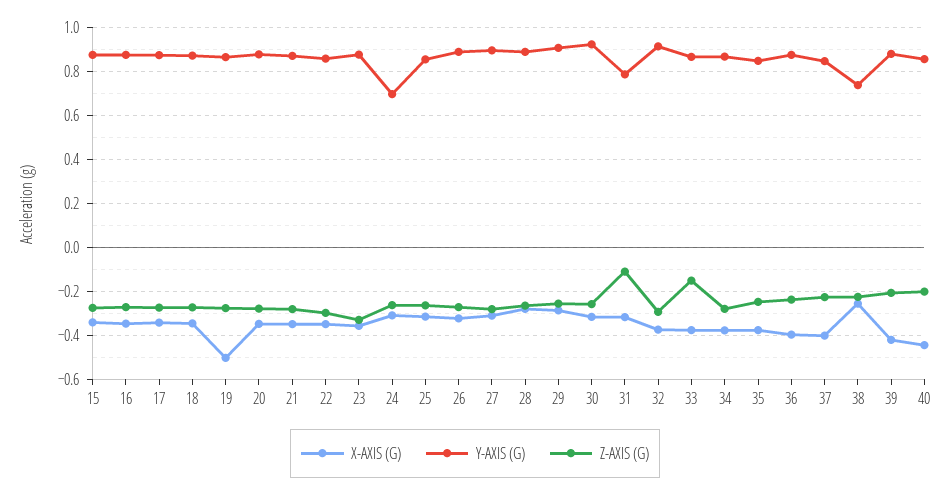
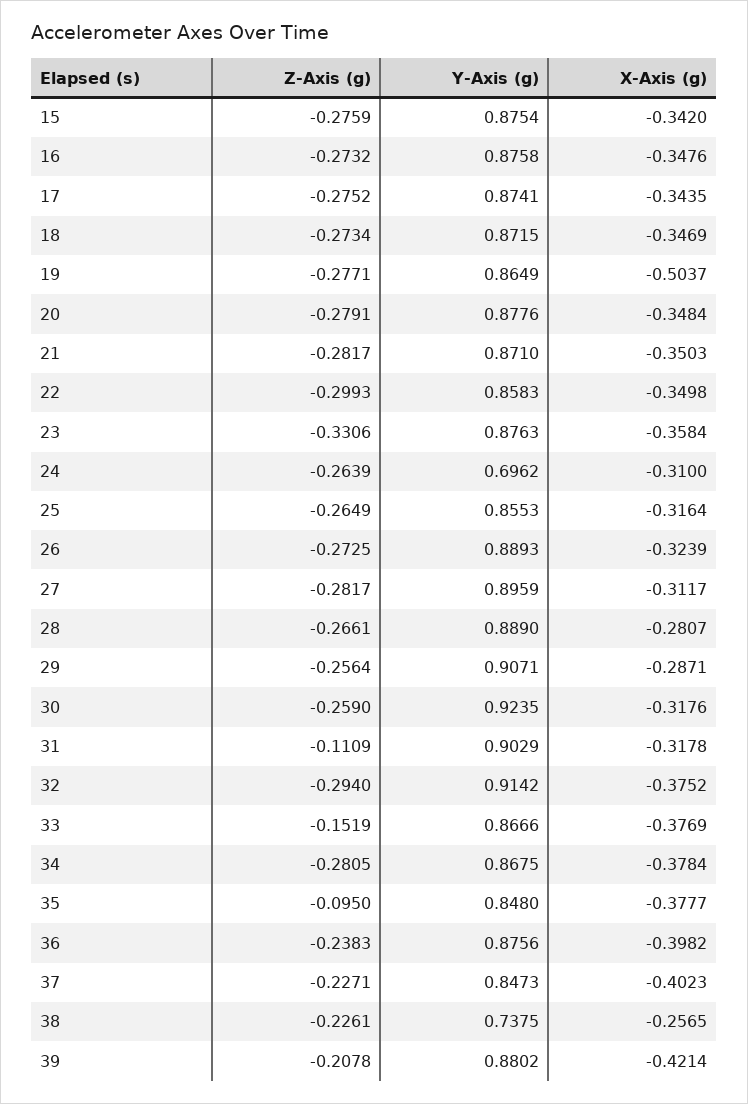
Y-AXIS (G), 31: 0.8 -> 0.9029
Z-AXIS (G), 35: -0.25 -> -0.095
X-AXIS (G), 40: -0.45 -> none
Y-AXIS (G), 40: 0.85 -> none
Z-AXIS (G), 40: -0.2 -> none

